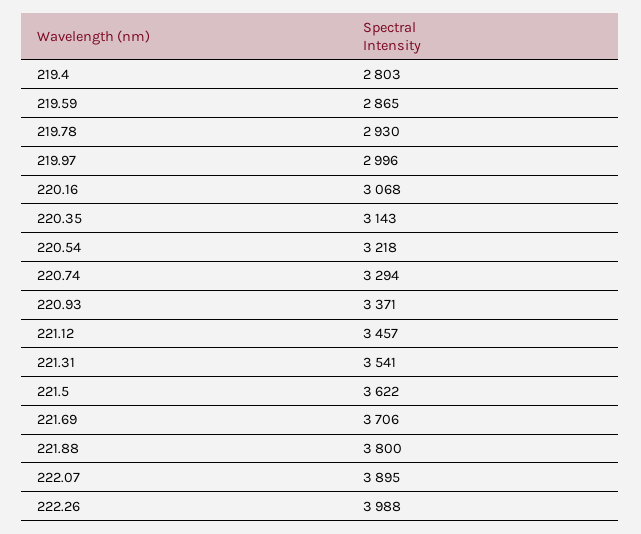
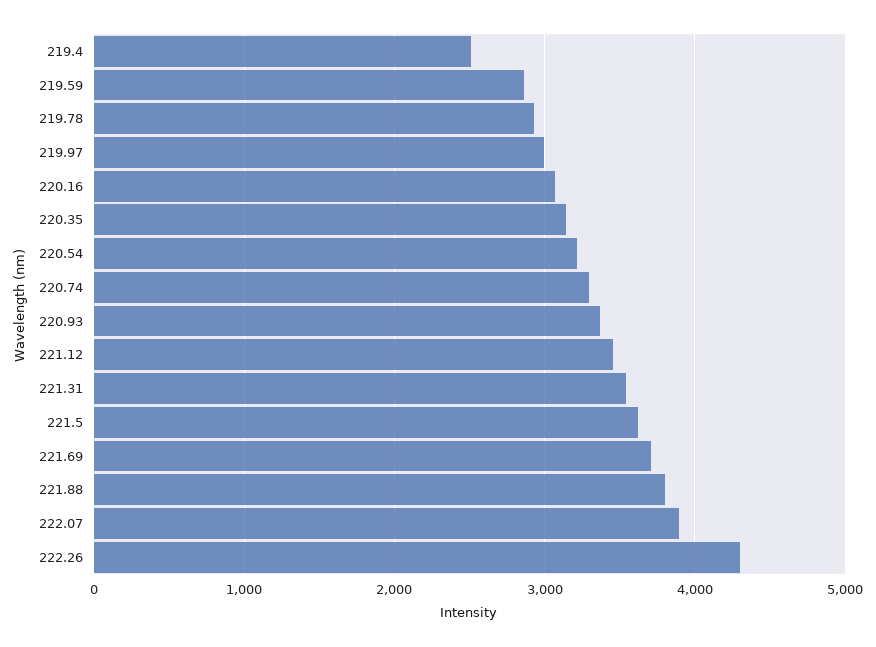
219.4: 2803 -> 2500
222.26: 3988 -> 4300

